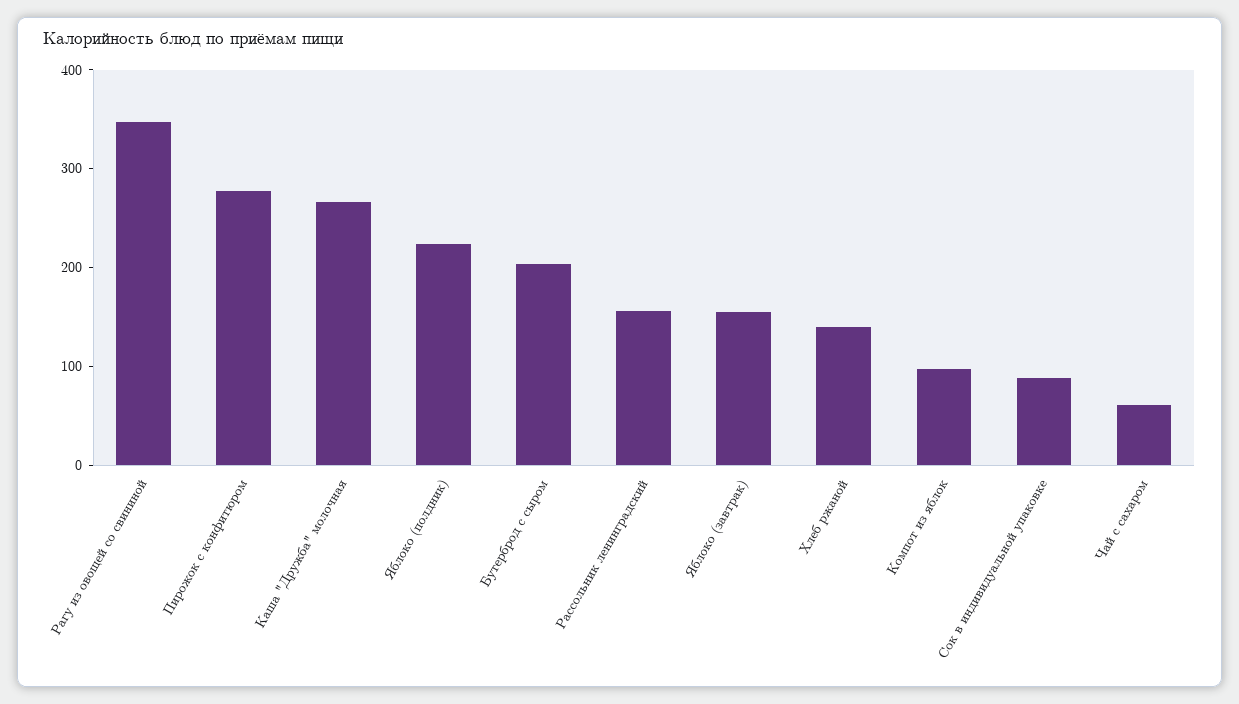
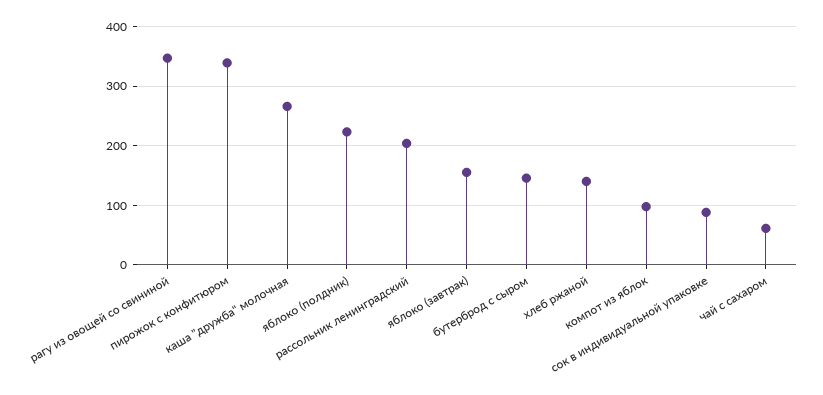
Пирожок с конфитюром: 280 -> 340
Бутерброд с сыром: 200 -> 140
Рассольник ленинградский: 160 -> 200

